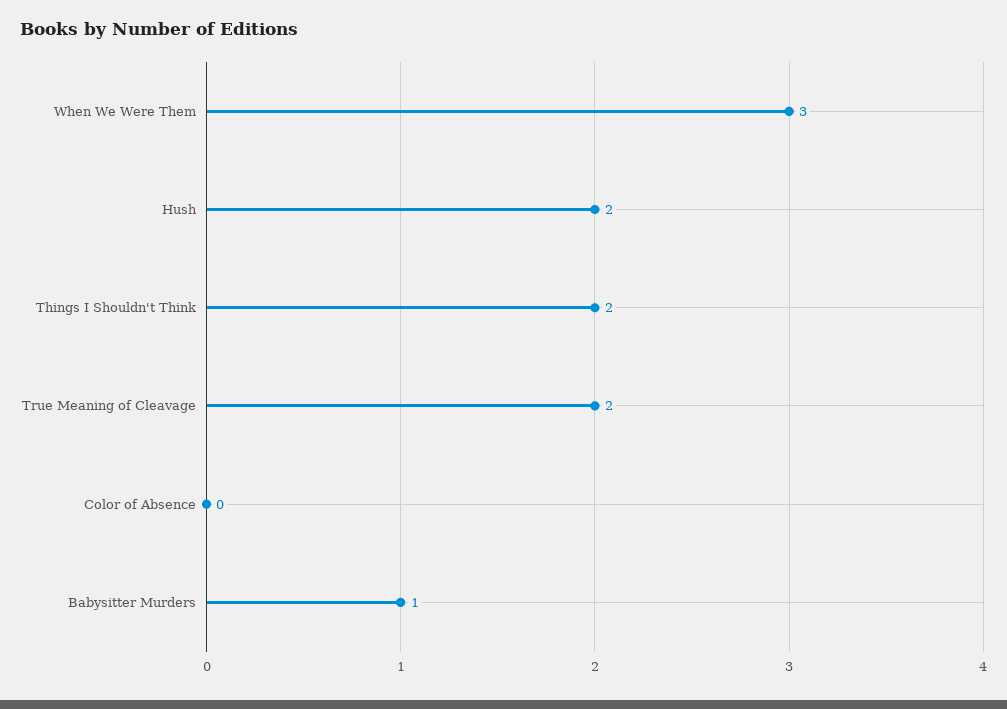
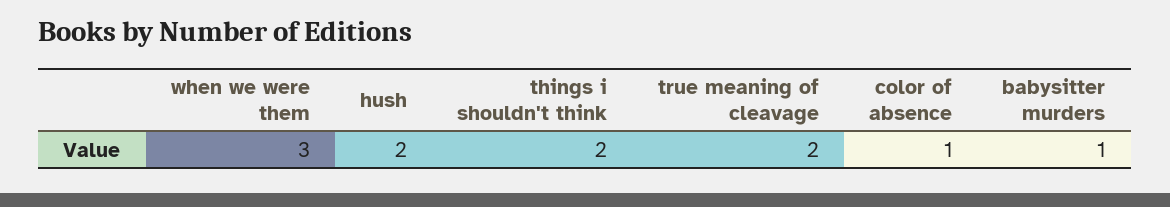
Color of Absence: 0 -> 1

